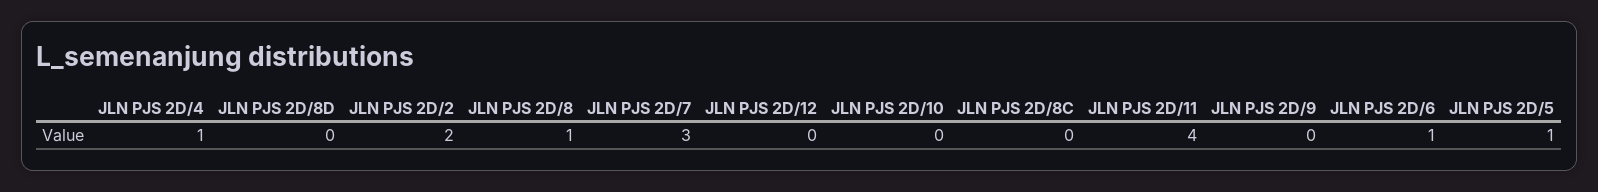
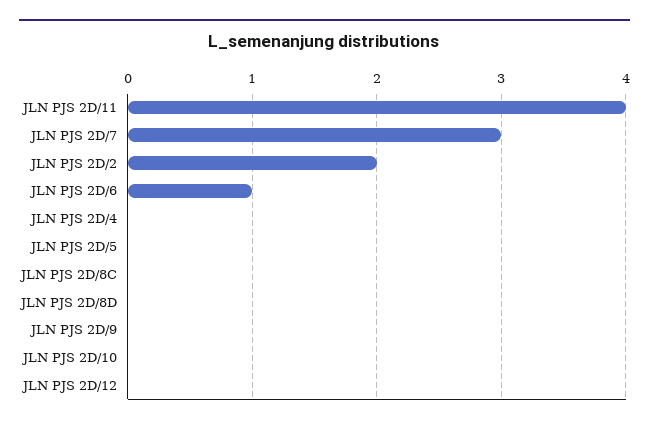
JLN PJS 2D/4: 1 -> 0
JLN PJS 2D/8: 1 -> none
JLN PJS 2D/5: 1 -> 0

